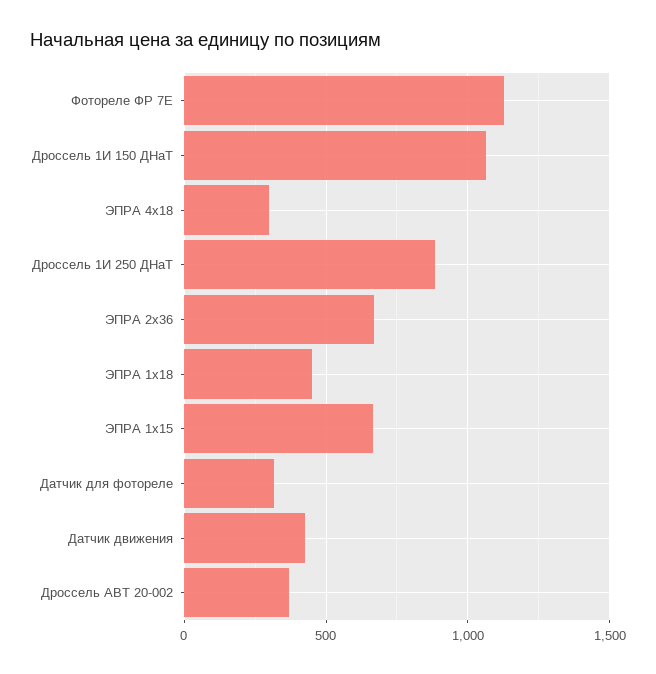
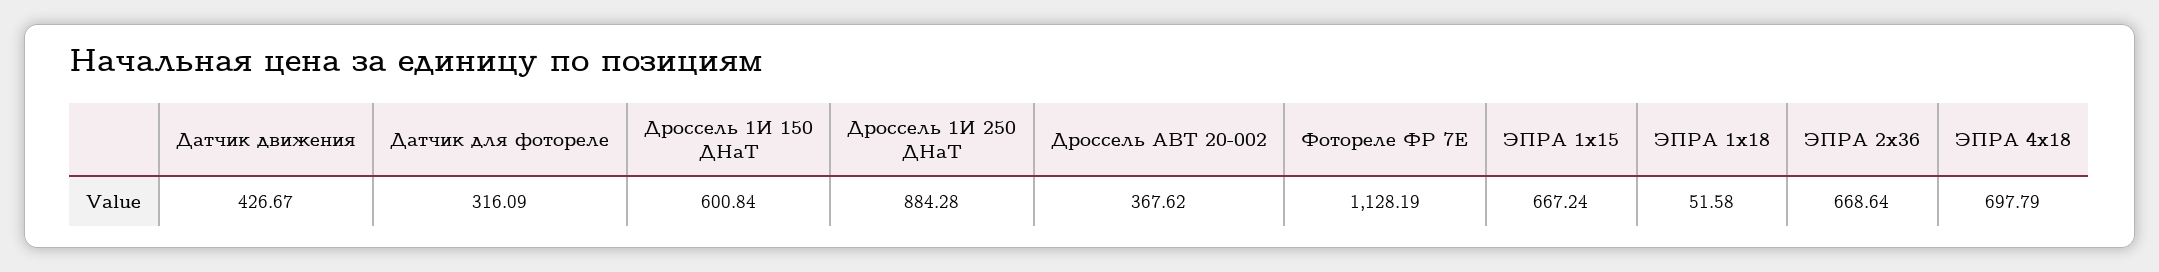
Дроссель 1И 150 ДНаТ: 1050 -> 600.84
ЭПРА 4х18: 300 -> 697.79
ЭПРА 1х18: 450 -> 51.58

